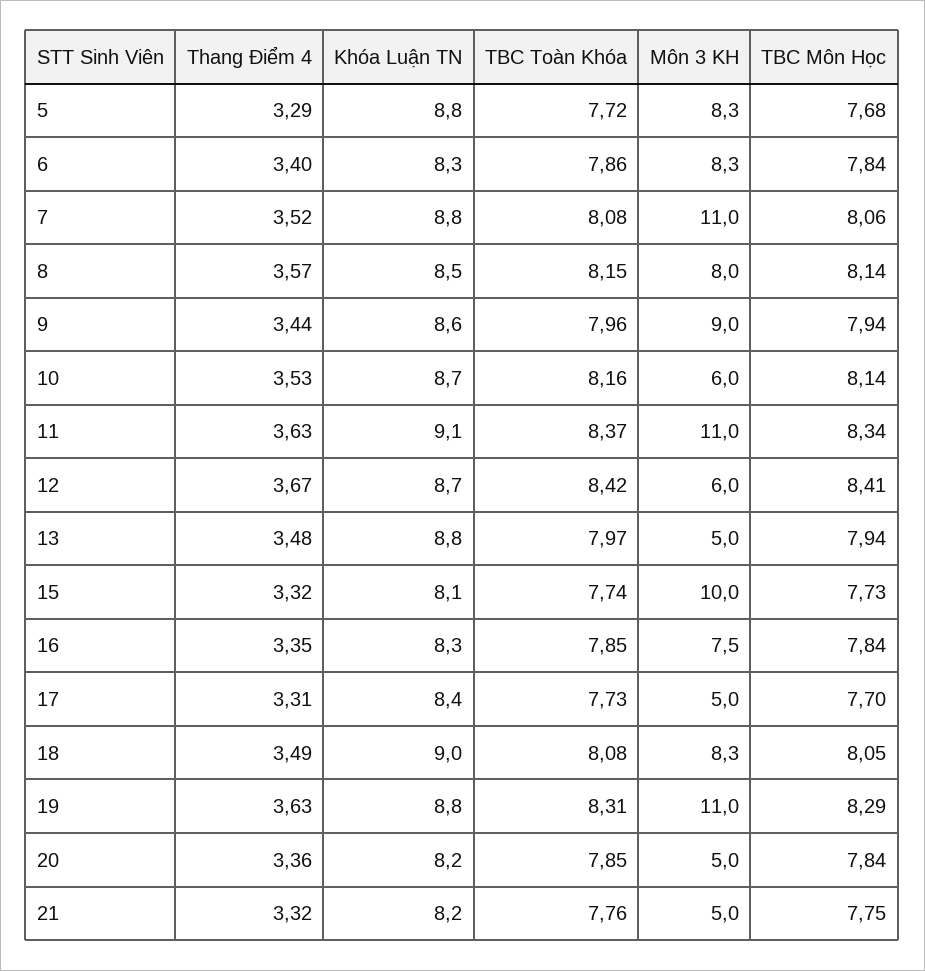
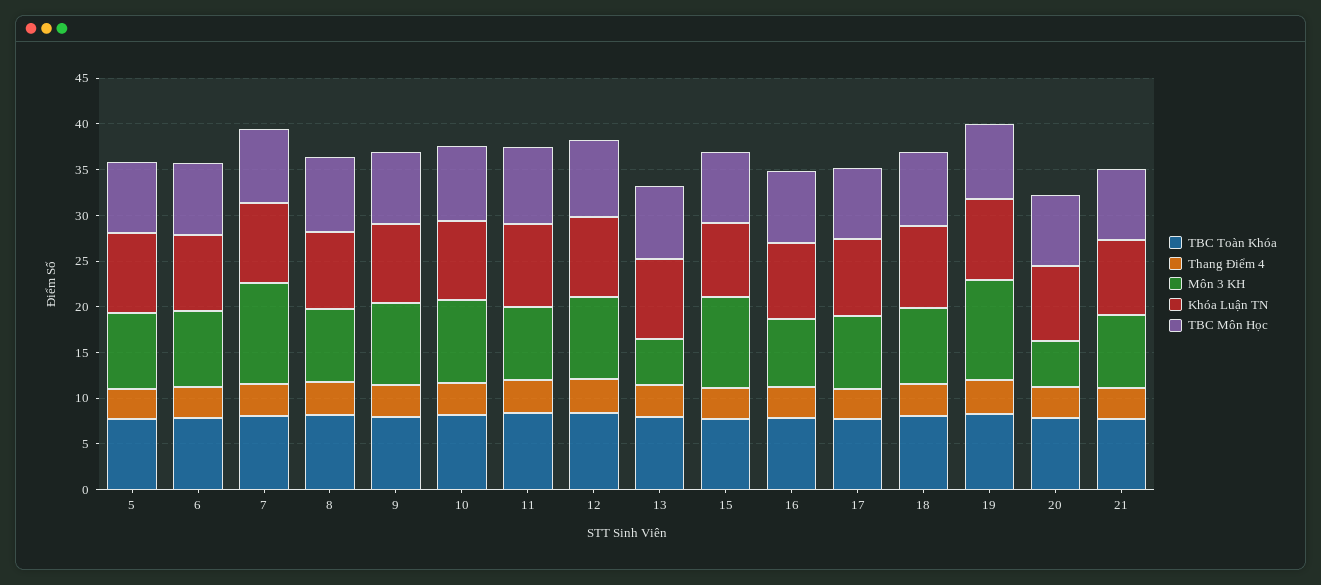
Môn 3 KH, 10: 6 -> 9
Môn 3 KH, 11: 11 -> 8
Môn 3 KH, 12: 6 -> 9
Môn 3 KH, 17: 5 -> 8
Môn 3 KH, 21: 5 -> 8

